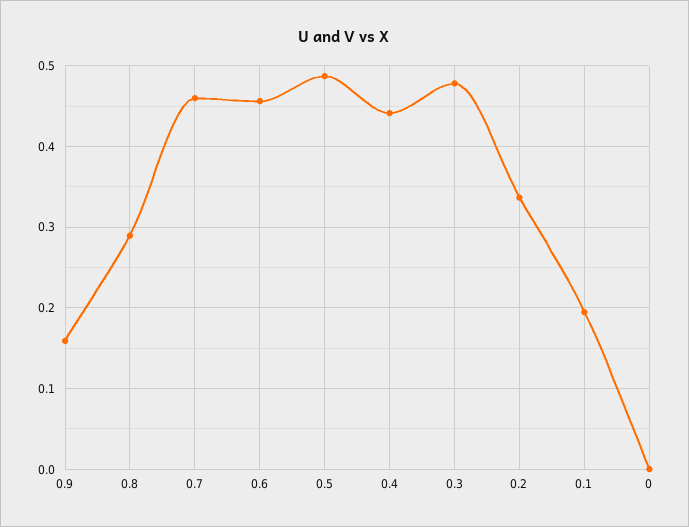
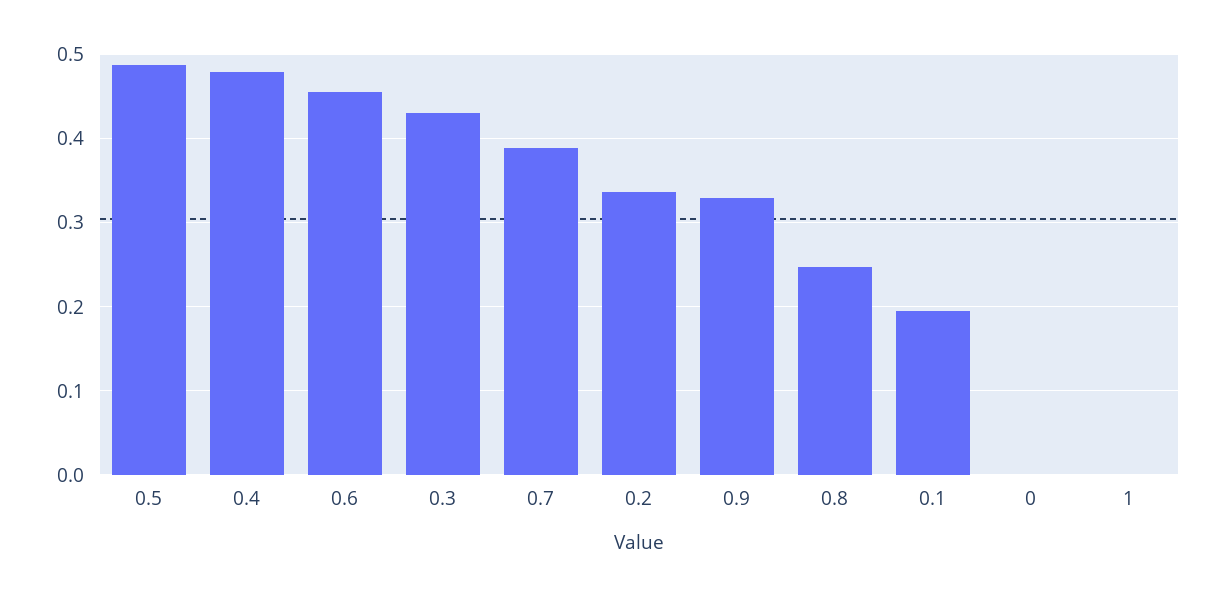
0.9: 0.16 -> 0.33
0.8: 0.29 -> 0.25
0.7: 0.46 -> 0.39
0.4: 0.44 -> 0.48
0.3: 0.48 -> 0.43
1: none -> 0

